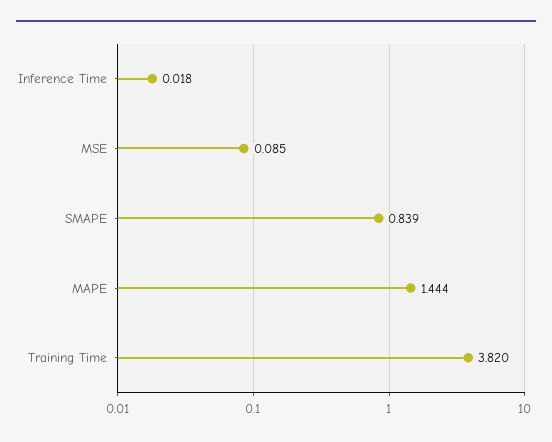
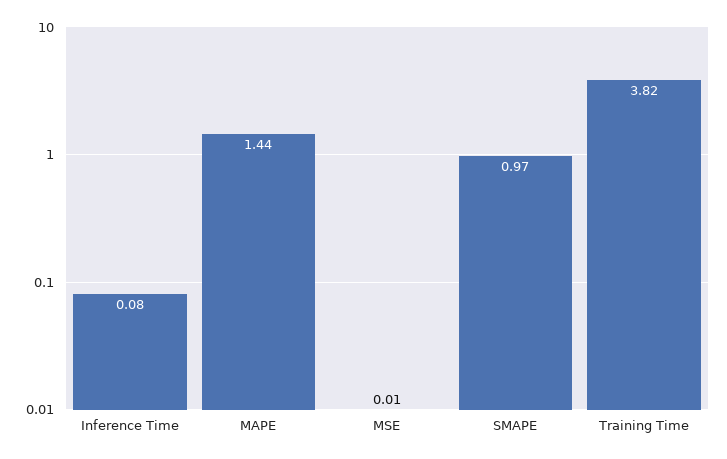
Inference Time: 0.018 -> 0.08
MSE: 0.085 -> 0.01
SMAPE: 0.839 -> 0.97

